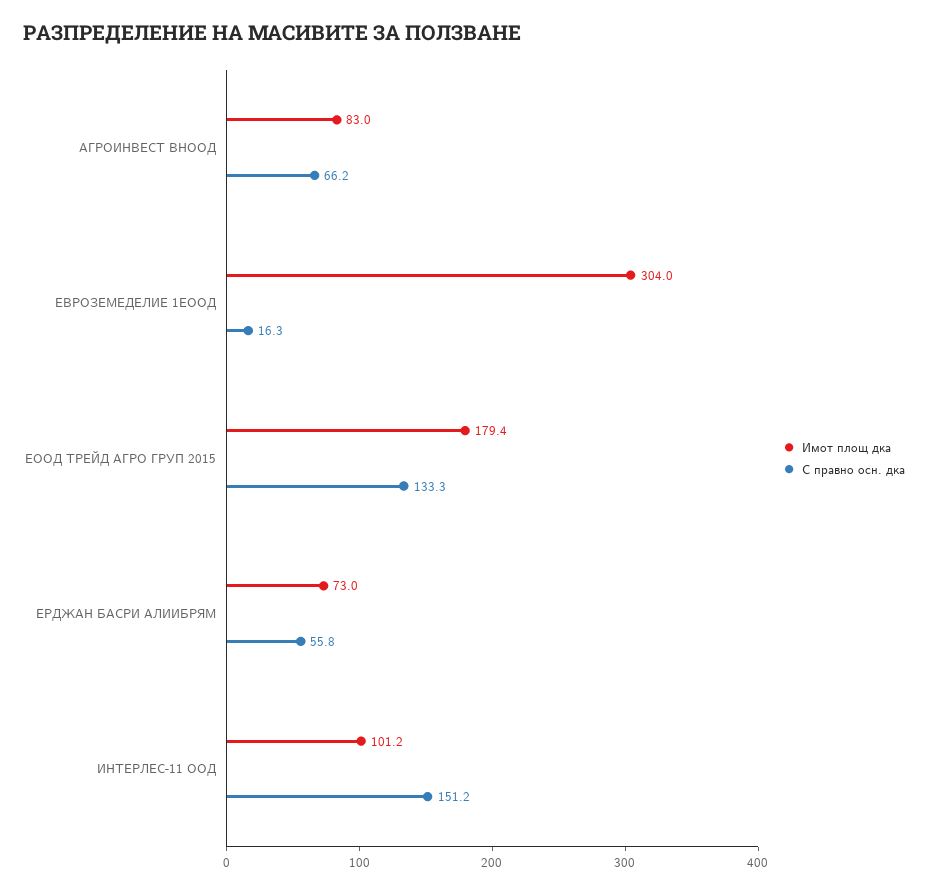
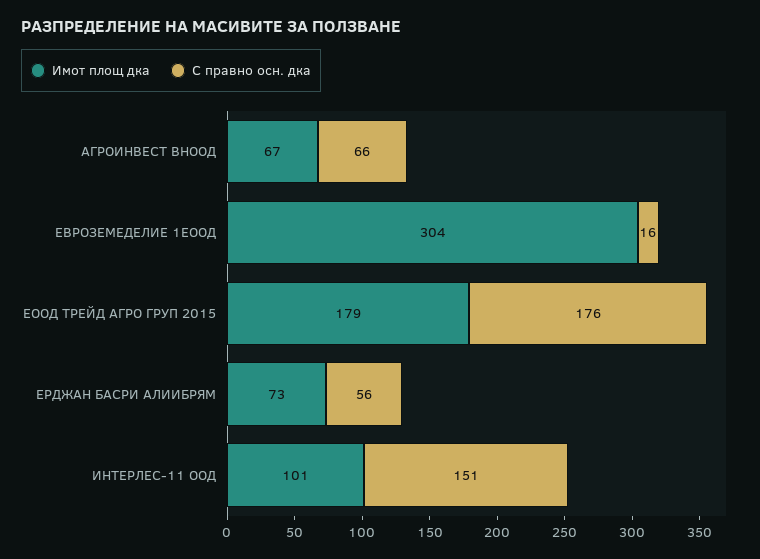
Имот площ дка, АГРОИНВЕСТ ВНООД: 83 -> 67
С правно осн. дка, ЕООД ТРЕЙД АГРО ГРУП 2015: 133.3 -> 176

